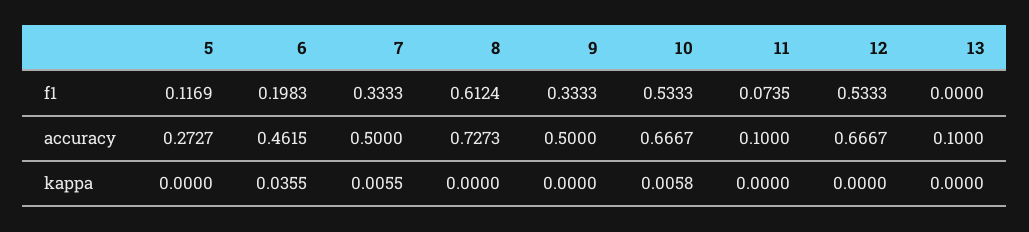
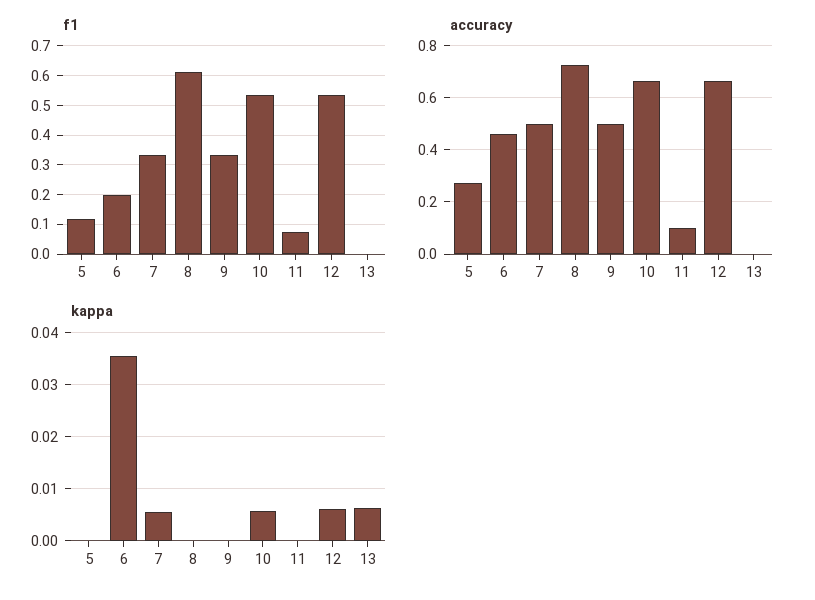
accuracy, 13: 0.1 -> 0
kappa, 12: 0 -> 0.006
kappa, 13: 0 -> 0.006

